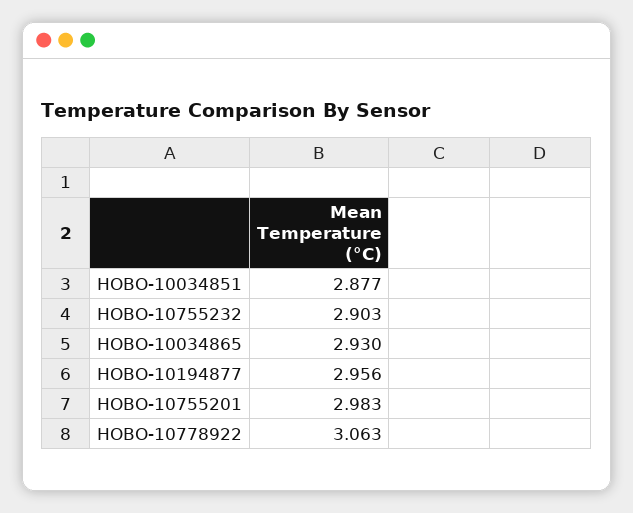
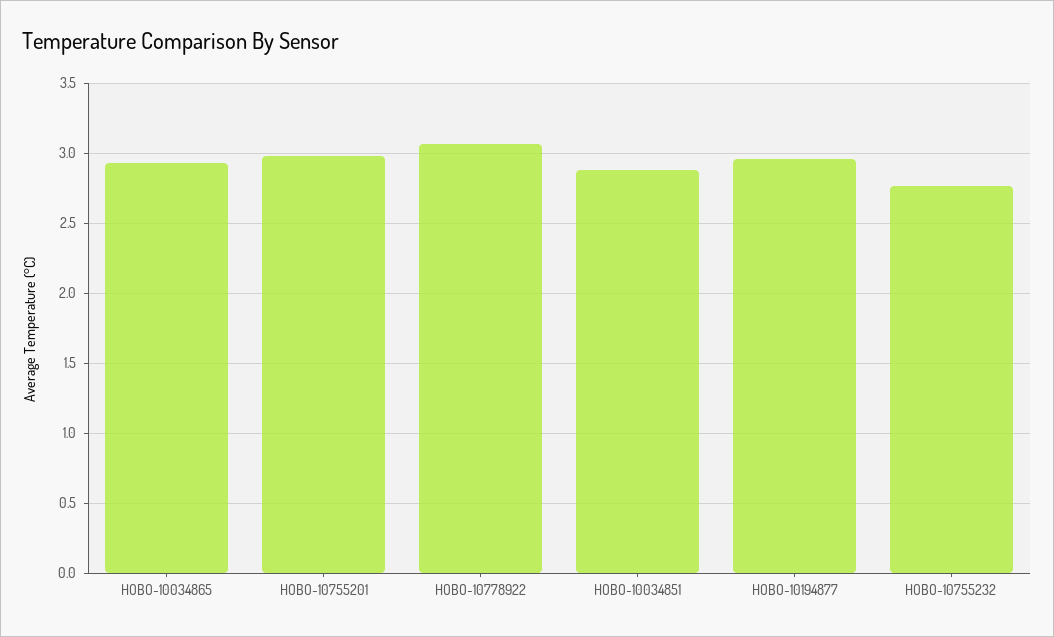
HOBO-10755232: 2.903 -> 2.75

